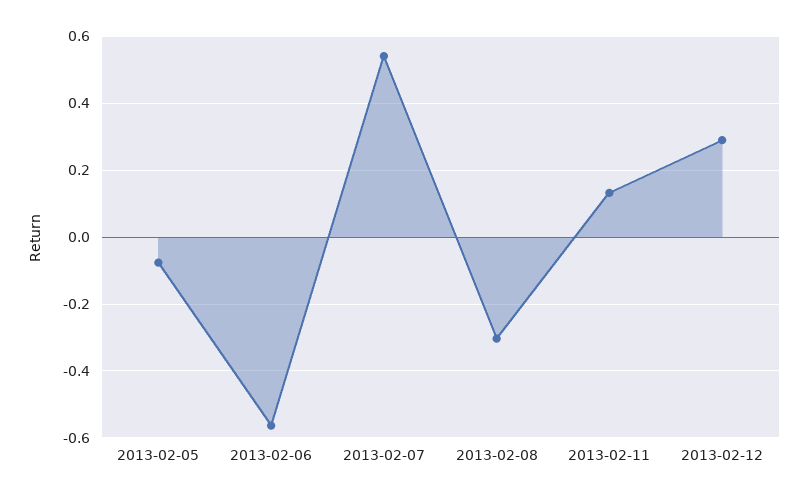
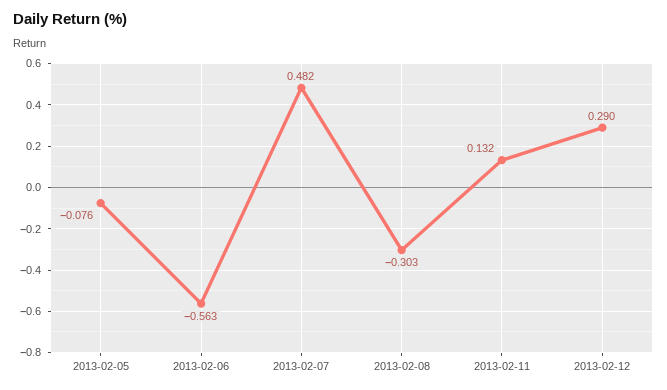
2013-02-07: 0.54 -> 0.482

